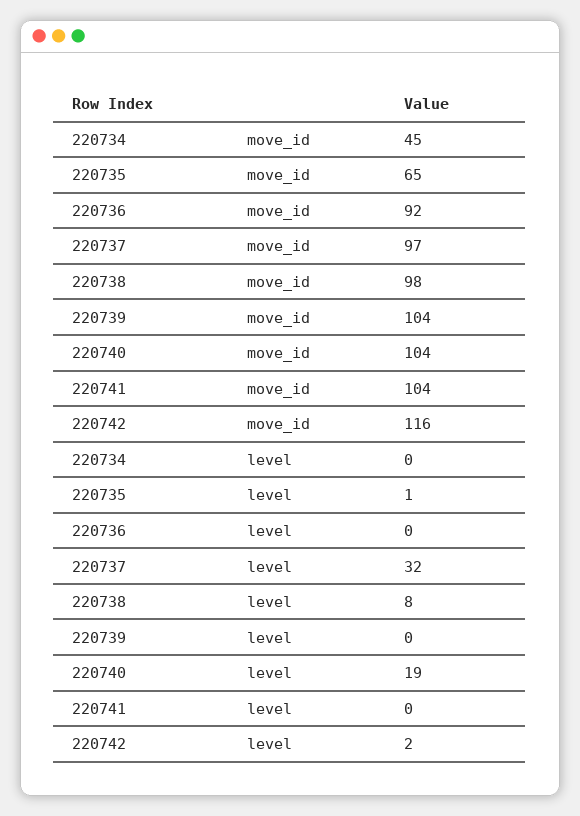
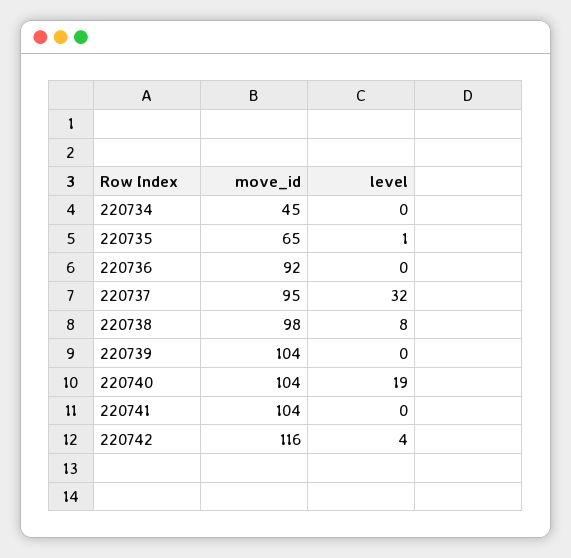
220737, move_id: 97 -> 95
220742, level: 2 -> 4

